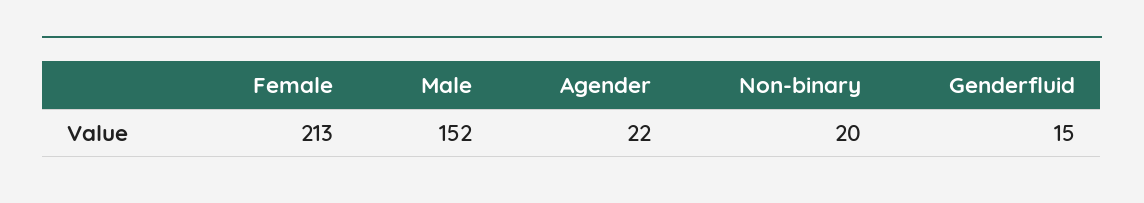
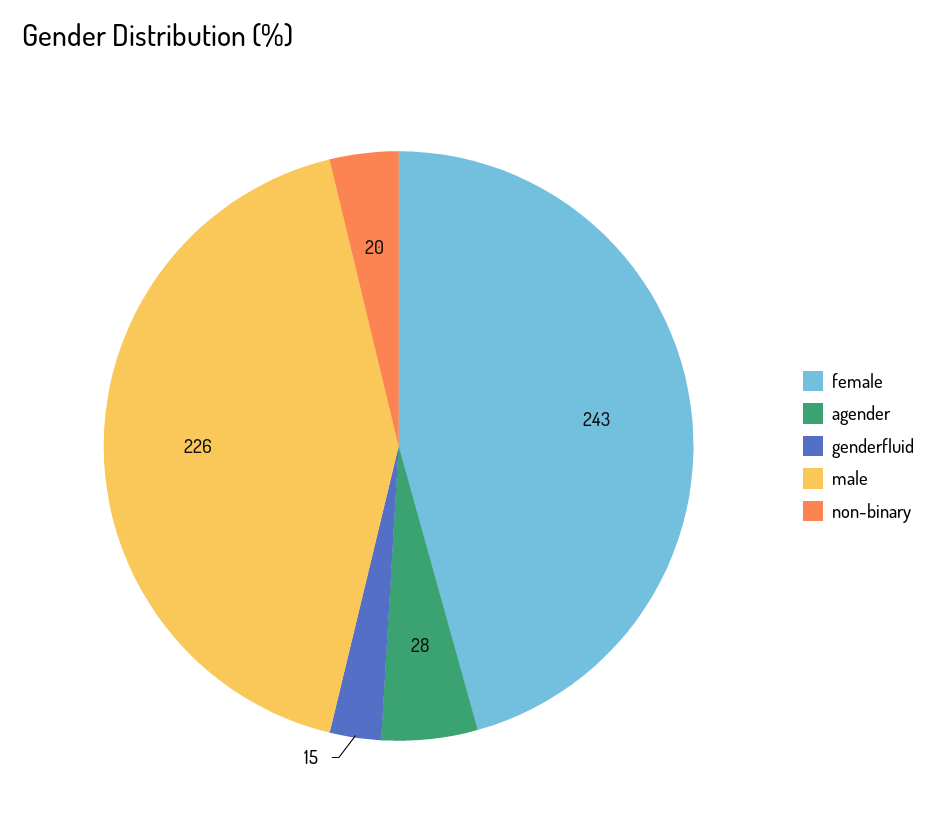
Female: 213 -> 243
Male: 152 -> 226
Agender: 22 -> 28

